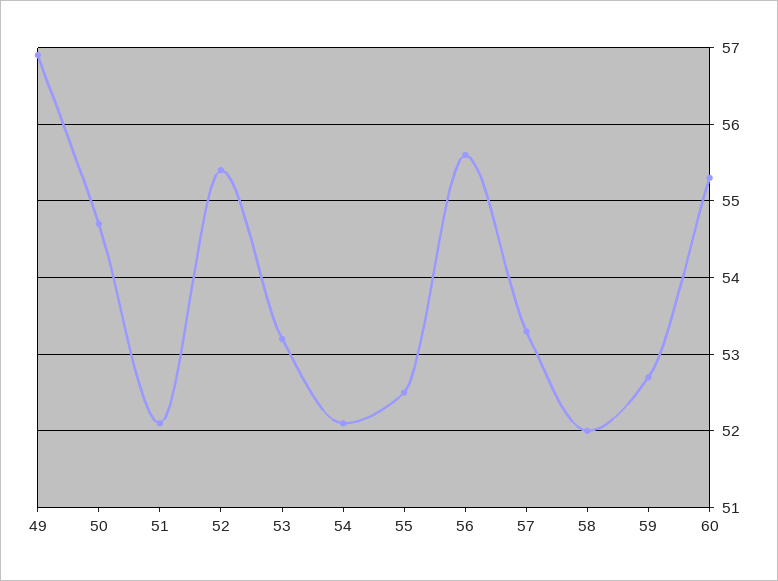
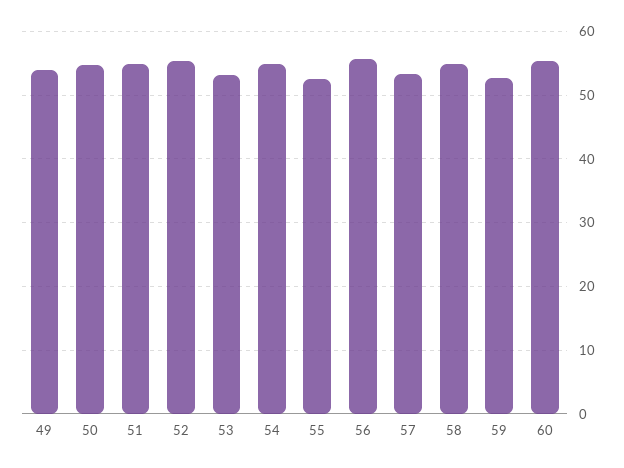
49: 56.9 -> 54
51: 52.1 -> 55
54: 52.1 -> 55
58: 52 -> 55

